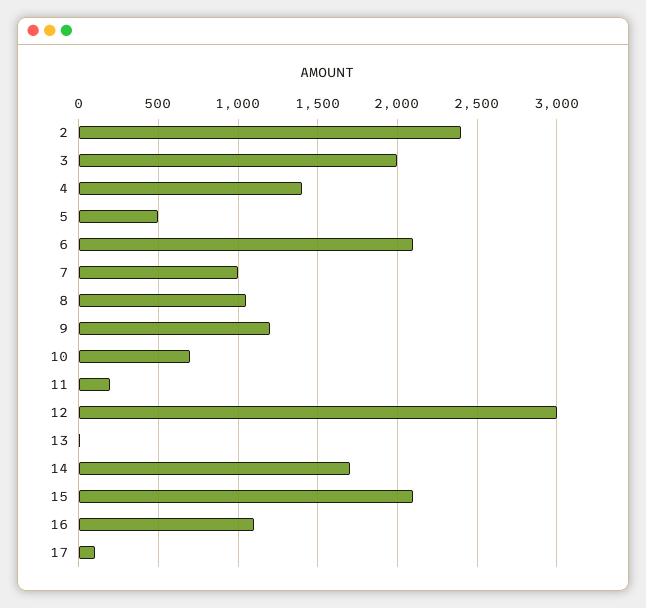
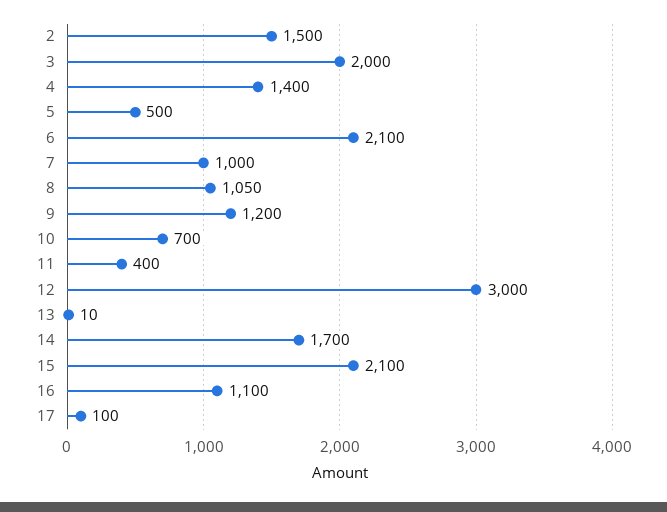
2: 2400 -> 1500
11: 200 -> 400

